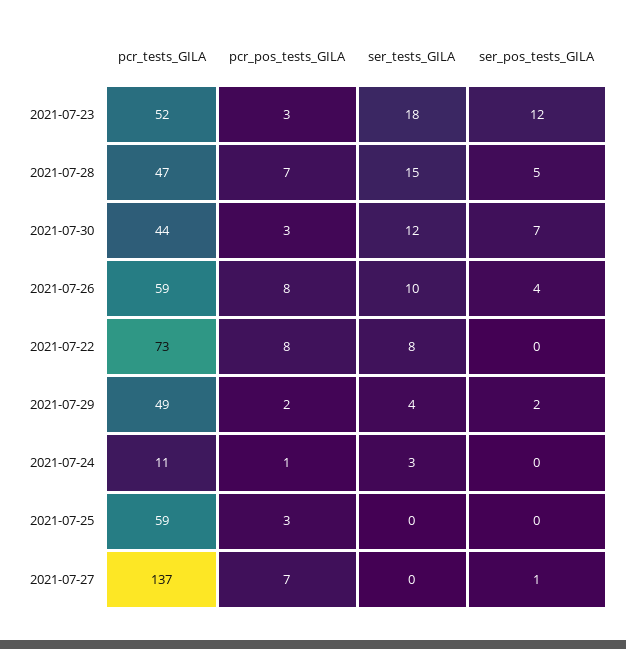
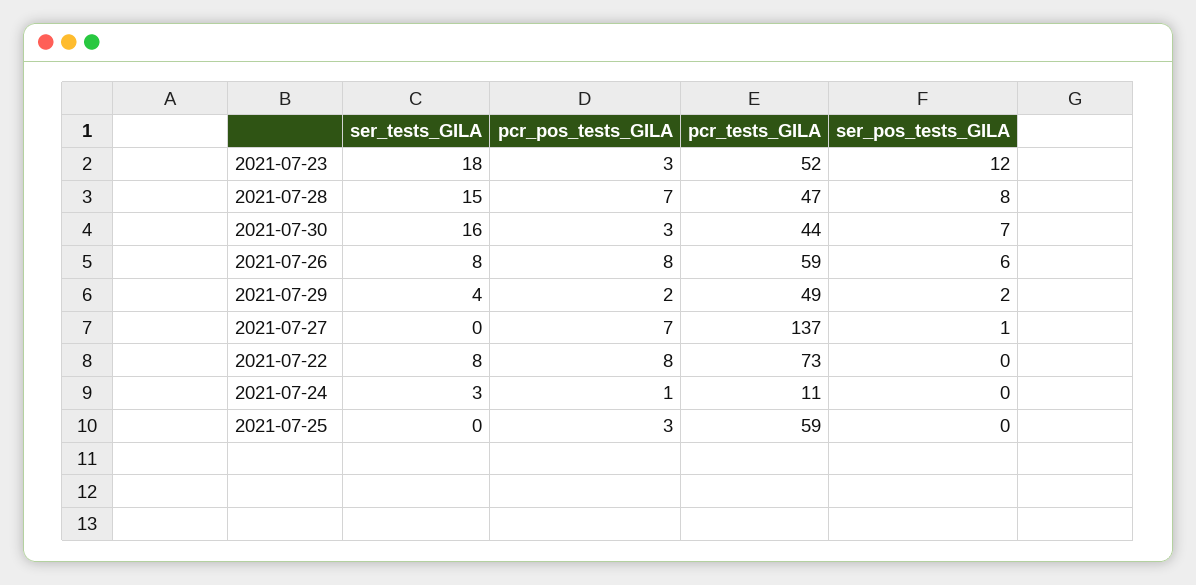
ser_pos_tests_GILA, 2021-07-28: 5 -> 8
ser_tests_GILA, 2021-07-30: 12 -> 16
ser_tests_GILA, 2021-07-26: 10 -> 8
ser_pos_tests_GILA, 2021-07-26: 4 -> 6

